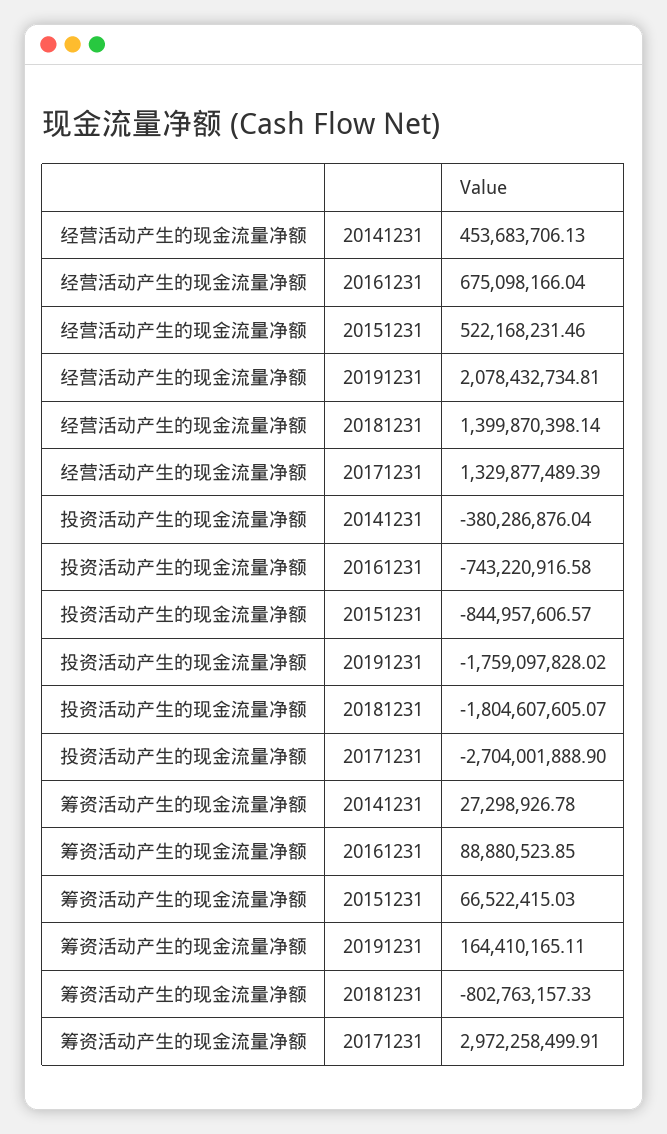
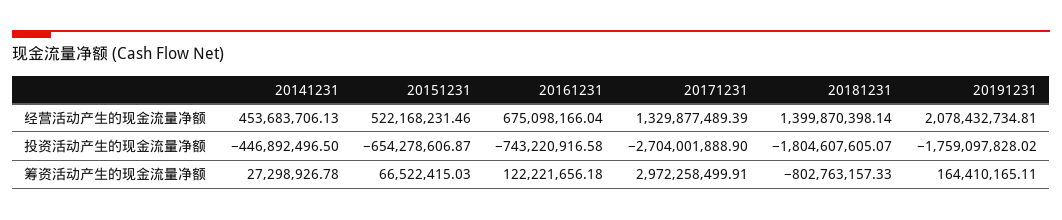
投资活动产生的现金流量净额, 20141231: -380286876.04 -> -446892496.5
投资活动产生的现金流量净额, 20151231: -844957606.57 -> -654278606.87
筹资活动产生的现金流量净额, 20161231: 88880523.85 -> 122221656.18

